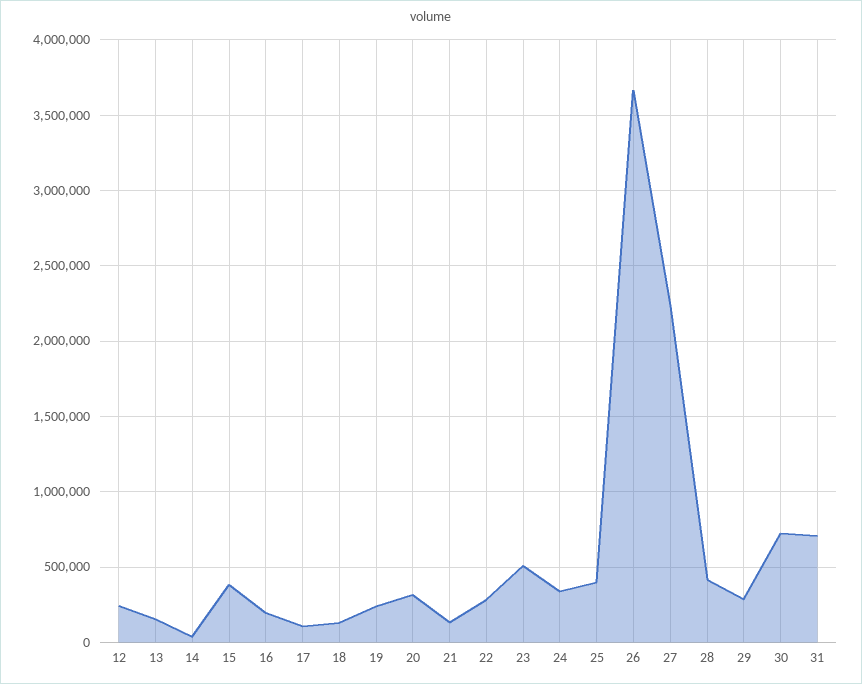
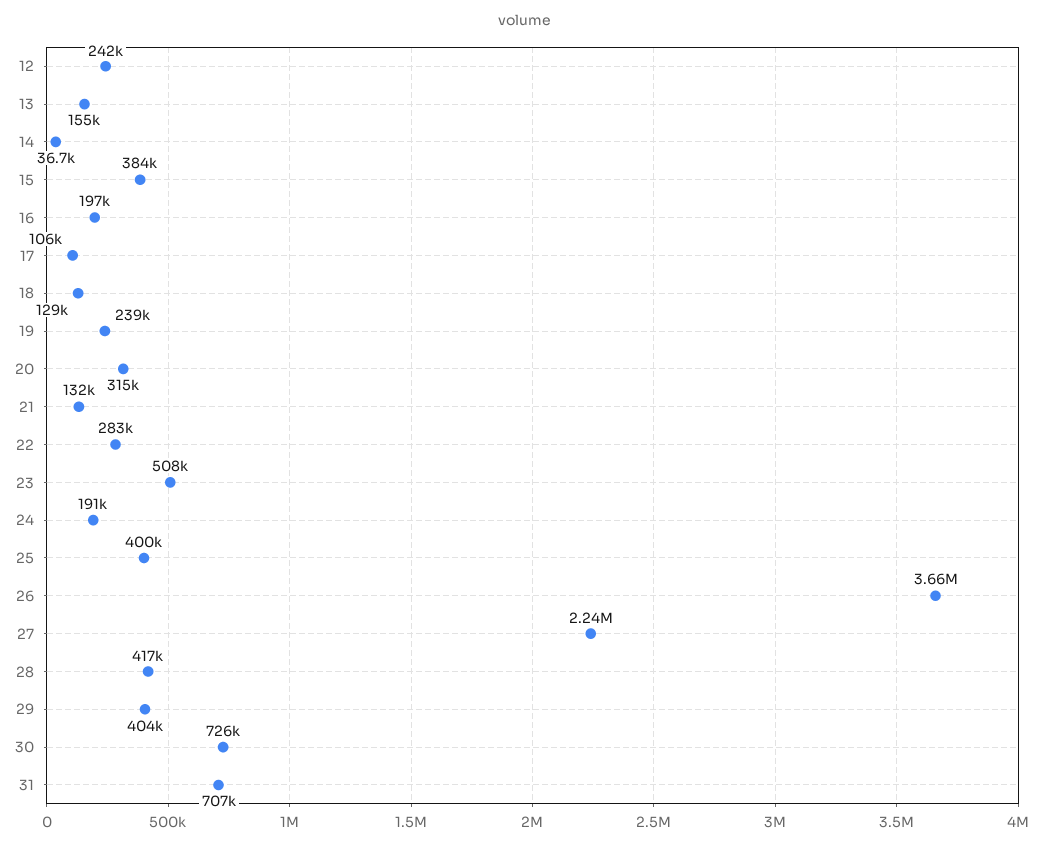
24: 350000 -> 191000
29: 300000 -> 404000

